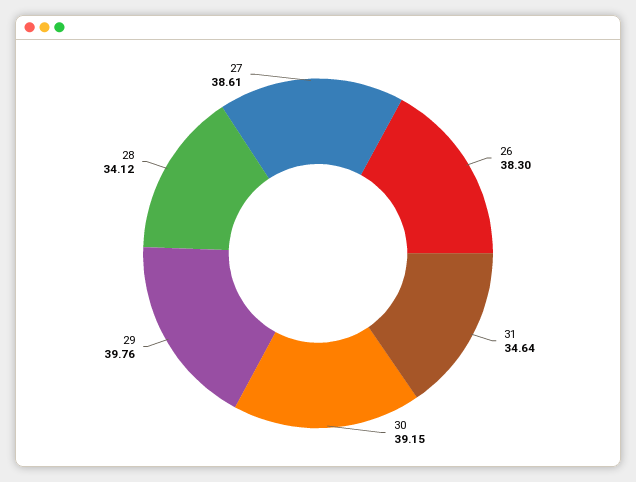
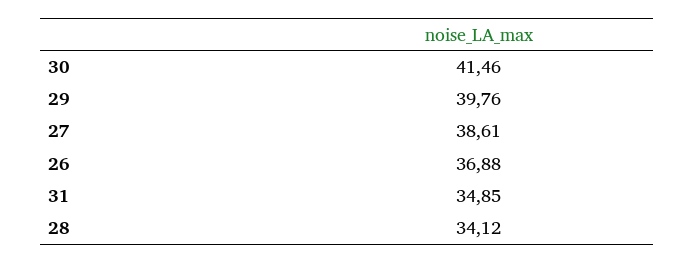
26: 38.3 -> 36.88
31: 34.64 -> 34.85
30: 39.15 -> 41.46

